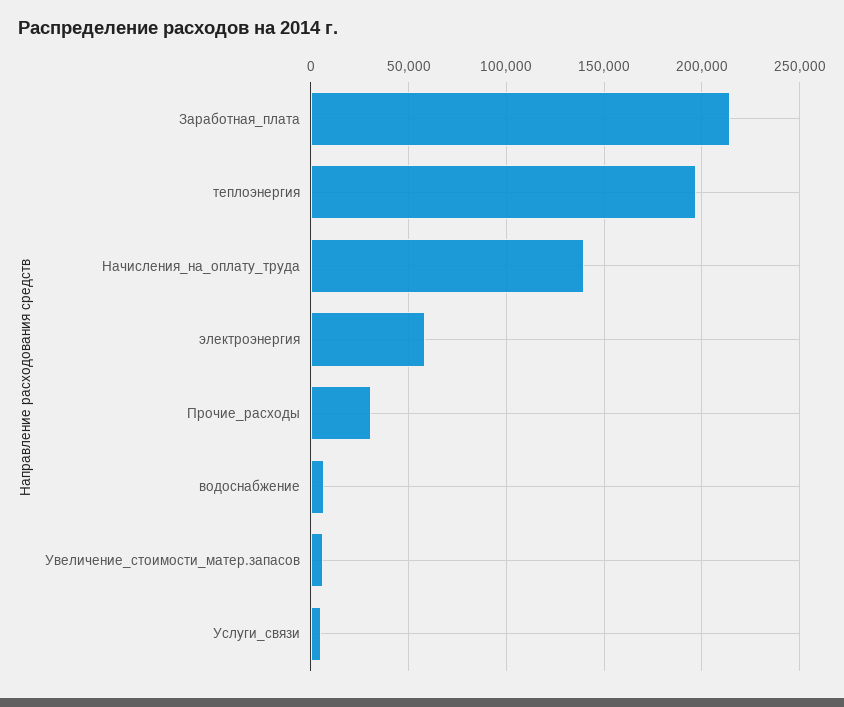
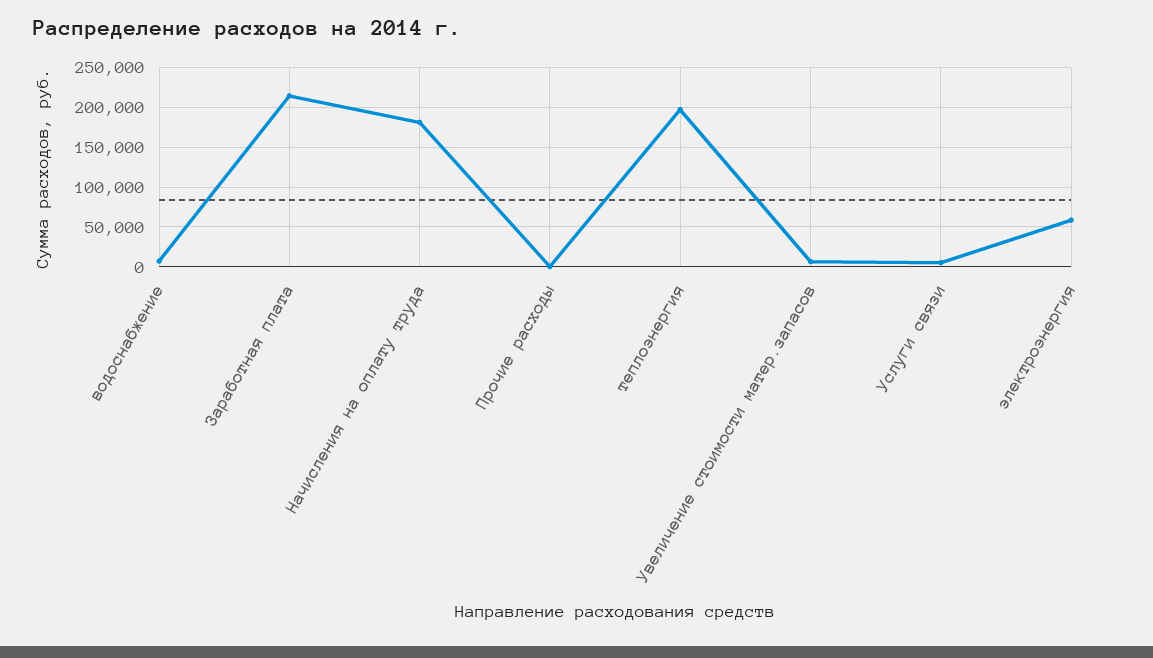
Начисления_на_оплату_труда: 140000 -> 180000
Прочие_расходы: 30000 -> 0

